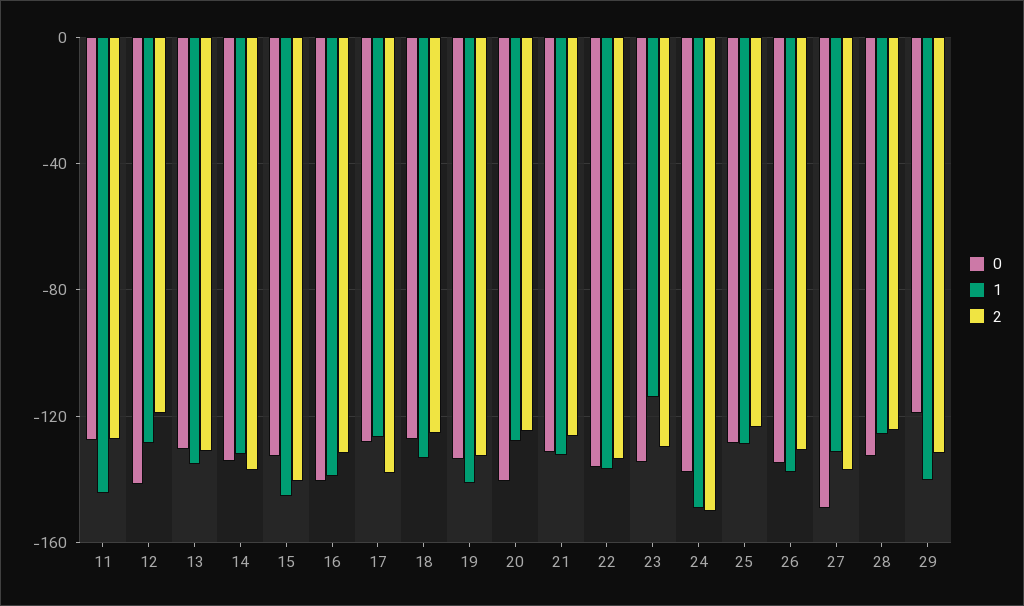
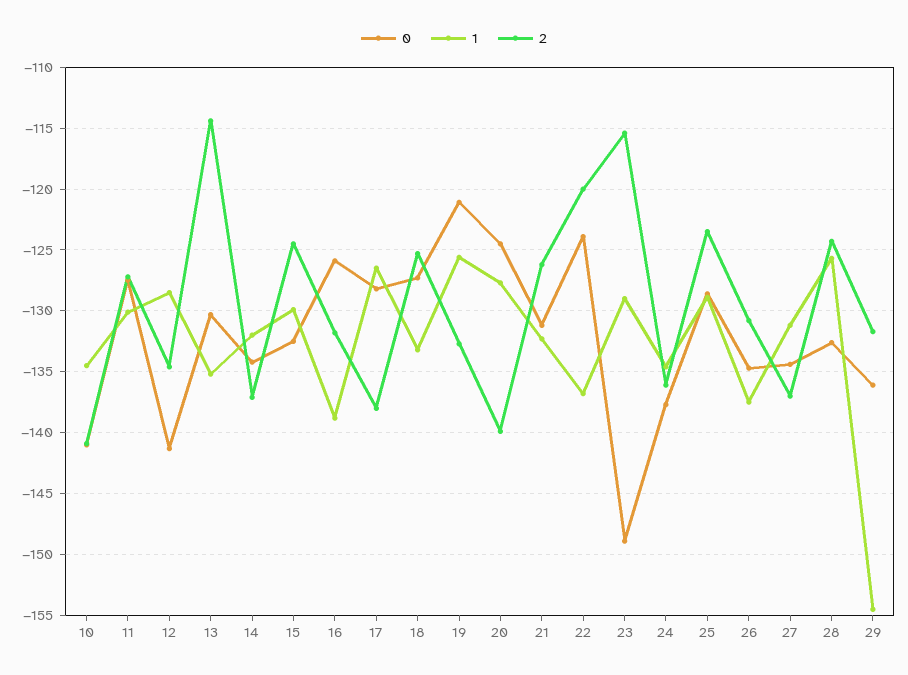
1, 11: -145 -> -130
2, 12: -120 -> -134.5
2, 13: -130 -> -114.5
1, 15: -145 -> -130
2, 15: -140 -> -124.5
0, 16: -140 -> -126
0, 19: -135 -> -121
1, 19: -140 -> -125.5
0, 20: -140 -> -124.5
2, 20: -125 -> -140
0, 22: -135 -> -124
2, 22: -135 -> -120
0, 23: -135 -> -149
1, 23: -115 -> -129
2, 23: -130 -> -115.5
1, 24: -150 -> -134.5
2, 24: -150 -> -136
0, 27: -150 -> -134.5
0, 29: -120 -> -136
1, 29: -140 -> -154.5
0, 10: none -> -141
1, 10: none -> -134.5
2, 10: none -> -141

